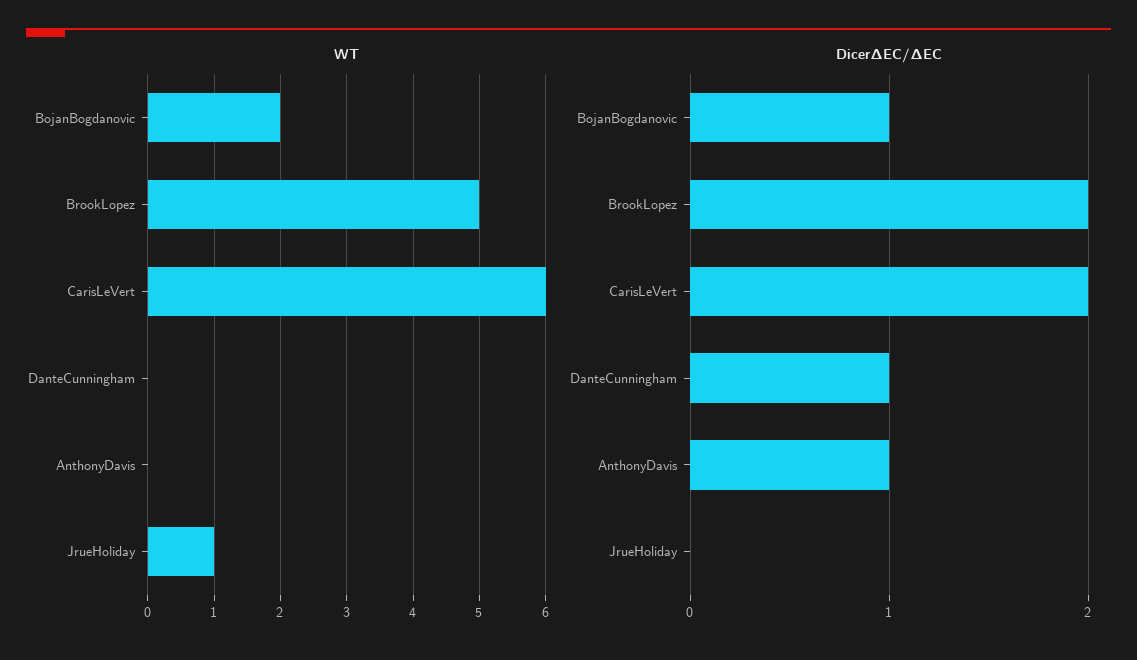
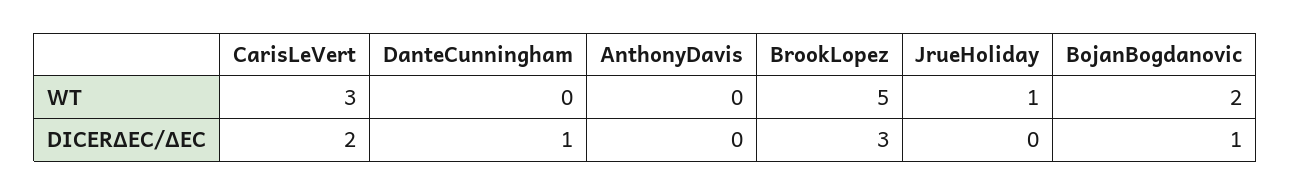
WT, CarisLeVert: 6 -> 3
DicerΔEC/ΔEC, BrookLopez: 2 -> 3
DicerΔEC/ΔEC, AnthonyDavis: 1 -> 0

